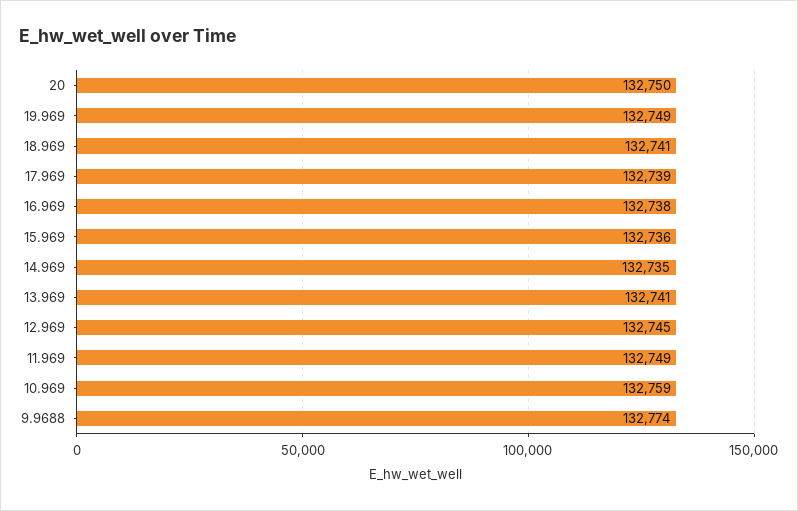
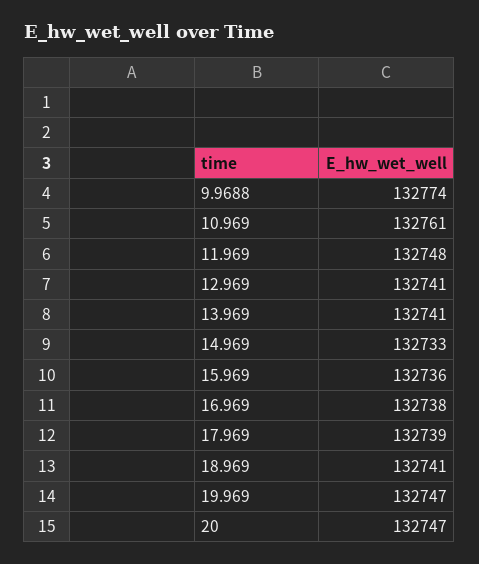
20: 132750 -> 132747
19.969: 132749 -> 132747
14.969: 132735 -> 132733
12.969: 132745 -> 132741
11.969: 132749 -> 132748
10.969: 132759 -> 132761

